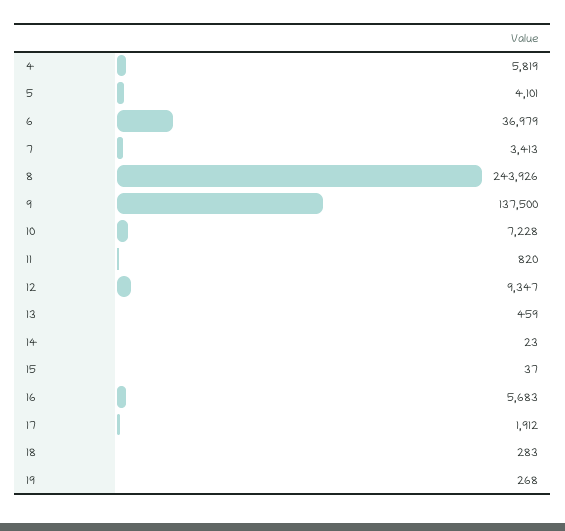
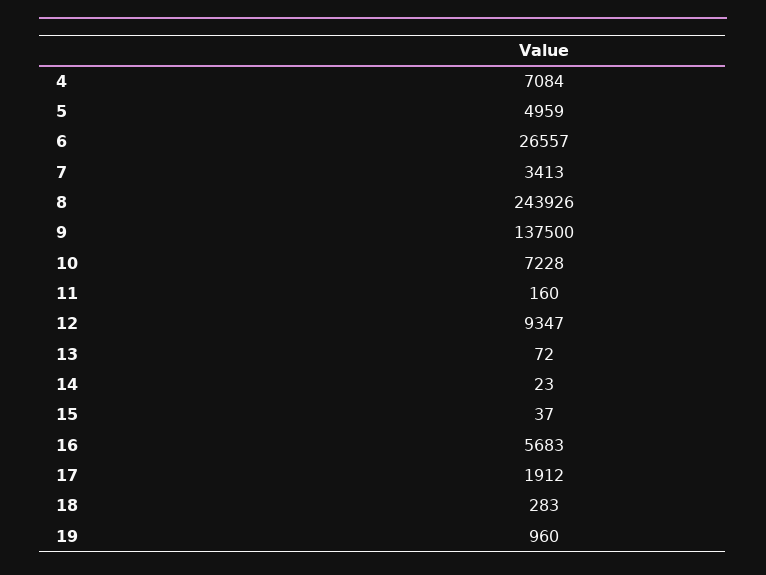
4: 5819 -> 7084
5: 4101 -> 4959
6: 36979 -> 26557
11: 820 -> 160
13: 459 -> 72
19: 268 -> 960

